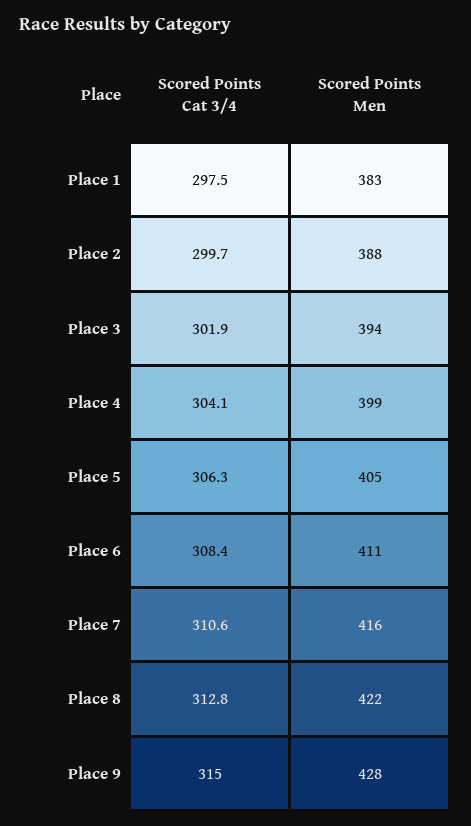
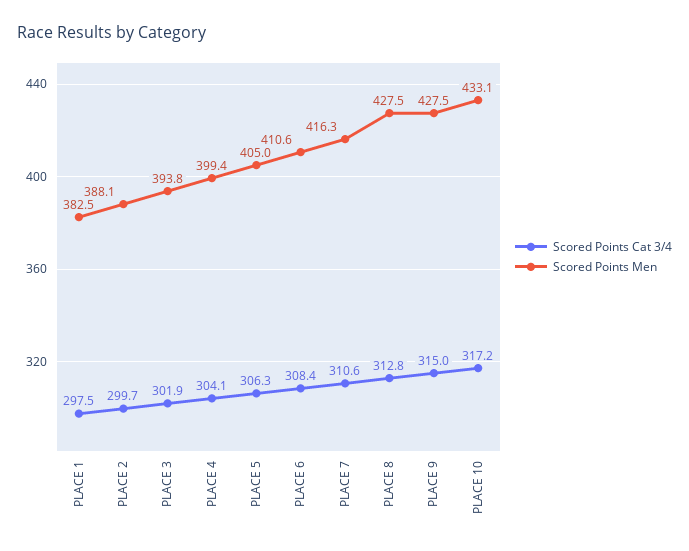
Scored Points Men, Place 8: 422 -> 427.5
Scored Points Cat 3/4, PLACE 10: none -> 317.2
Scored Points Men, PLACE 10: none -> 433.1

